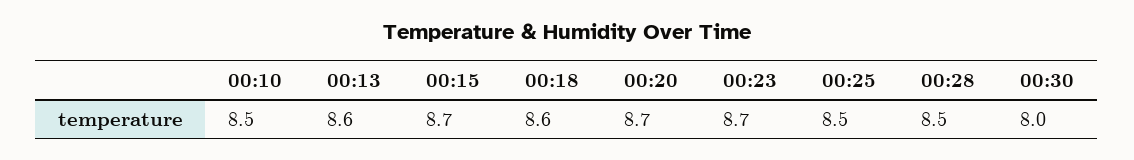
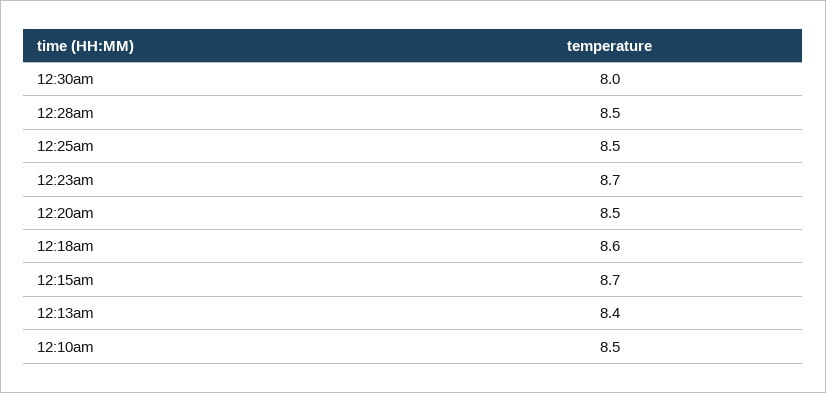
00:13: 8.6 -> 8.4
00:20: 8.7 -> 8.5

